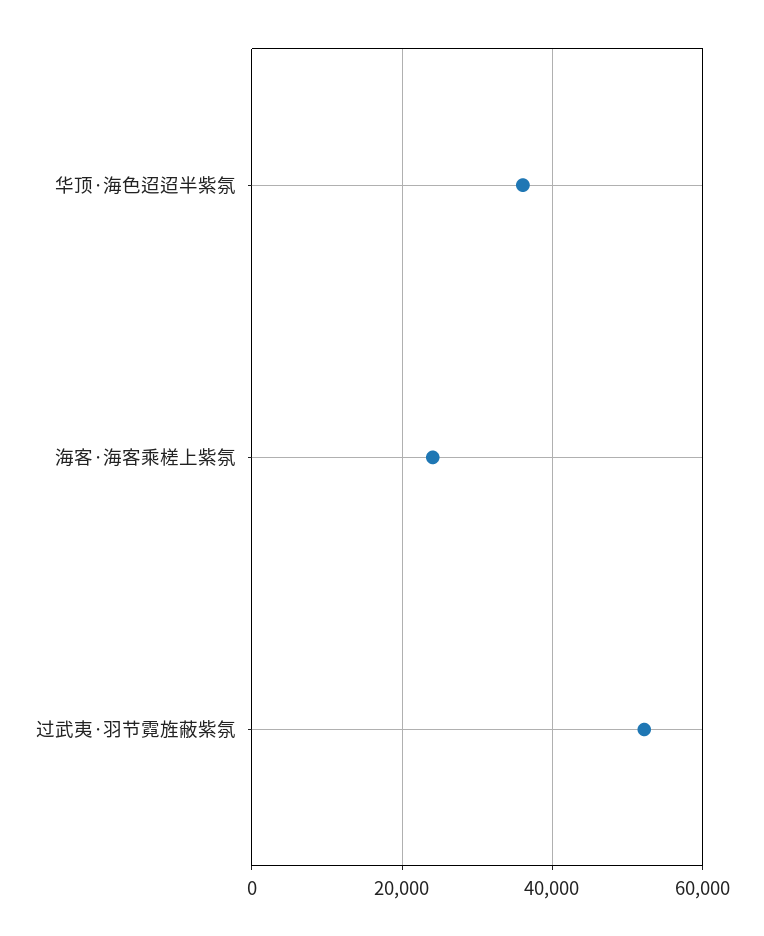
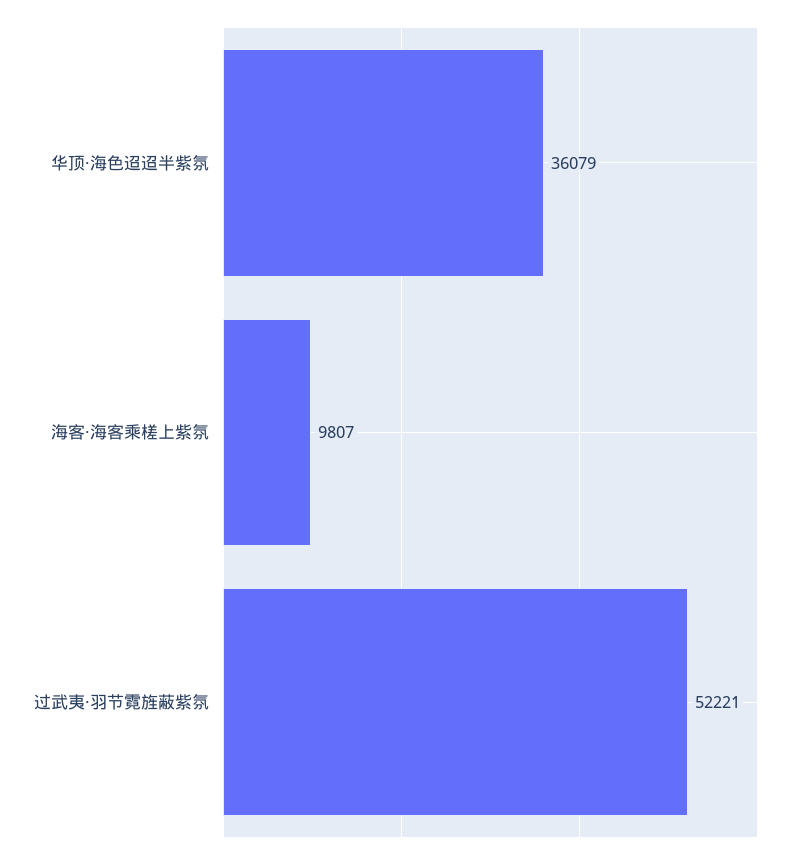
海客·海客乘槎上紫氛: 24000 -> 9807

